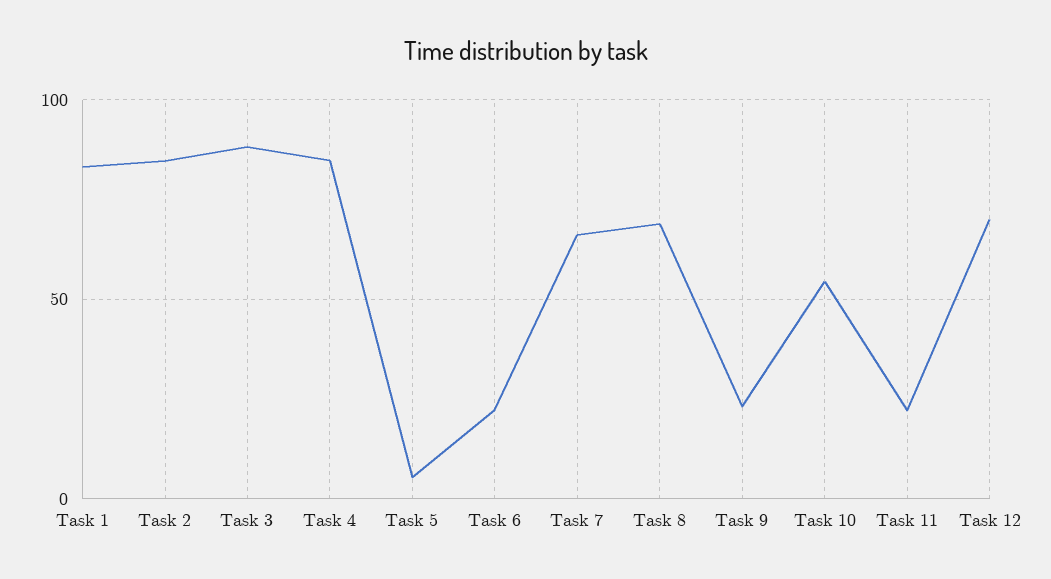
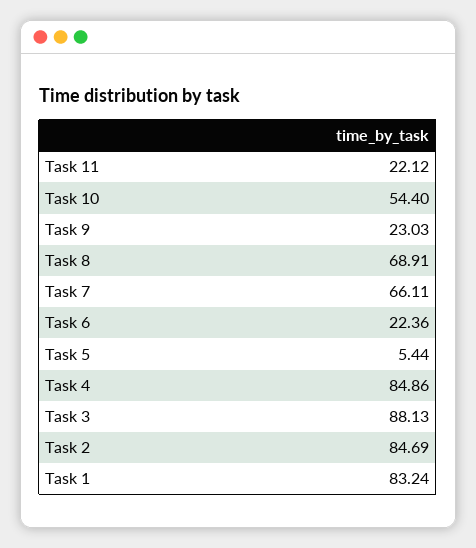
Task 12: 70 -> none

